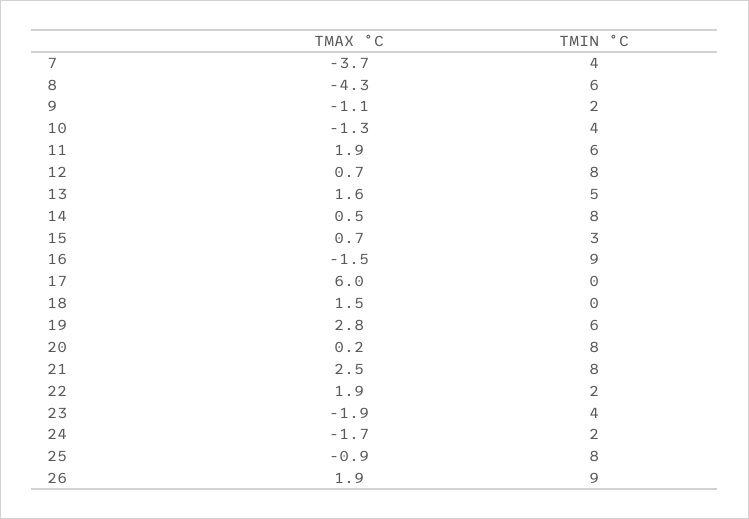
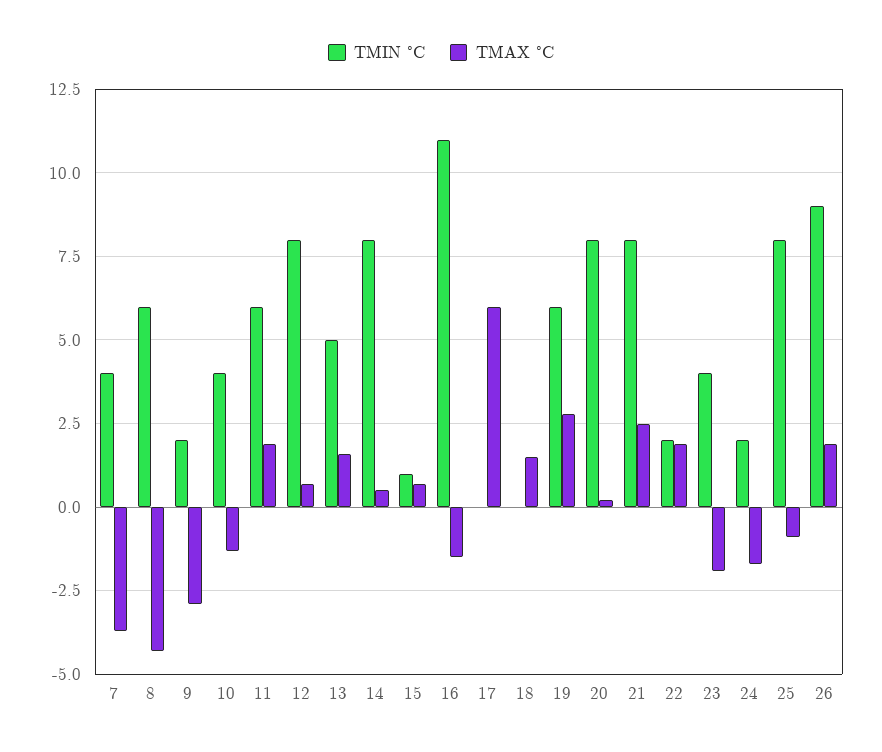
TMAX °C, 9: -1.1 -> -3
TMIN °C, 15: 3 -> 1
TMIN °C, 16: 9 -> 11

